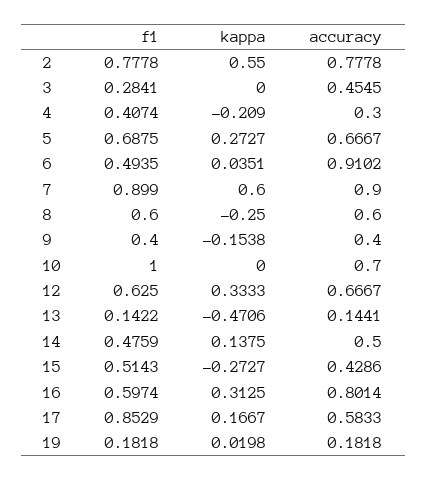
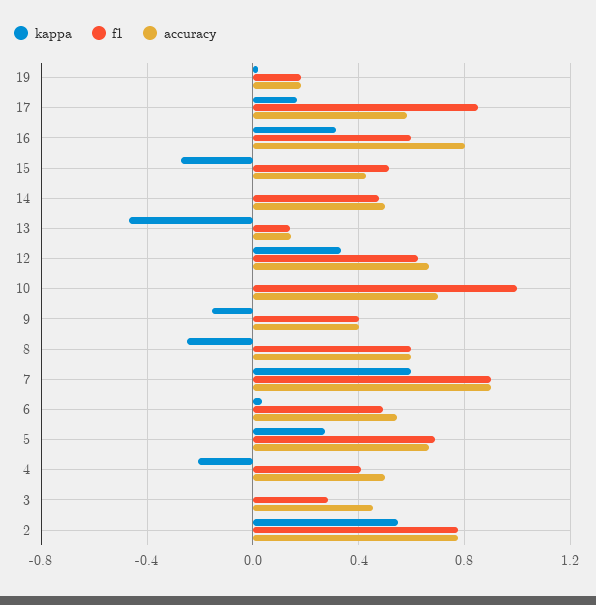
accuracy, 4: 0.3 -> 0.5
accuracy, 6: 0.9102 -> 0.55
kappa, 14: 0.1375 -> 0

